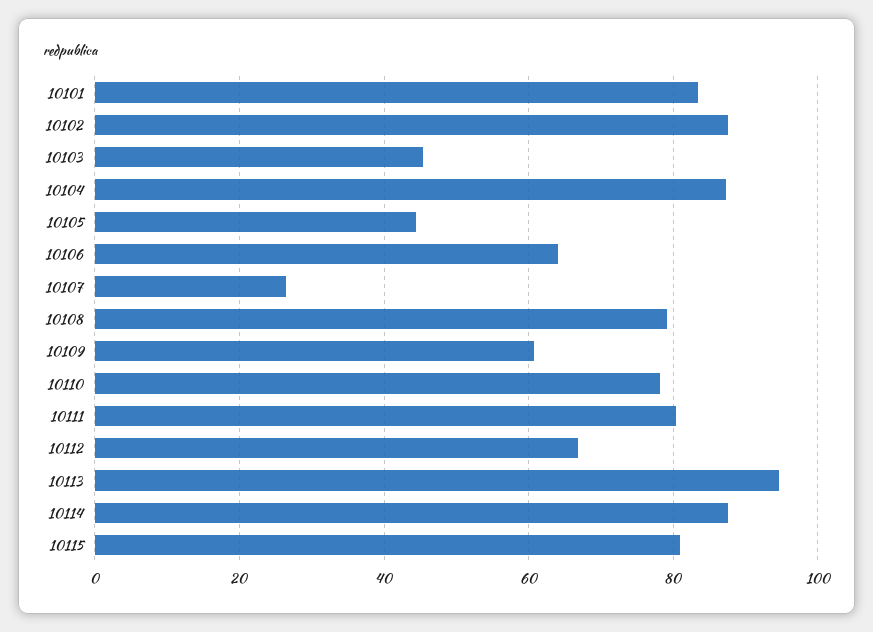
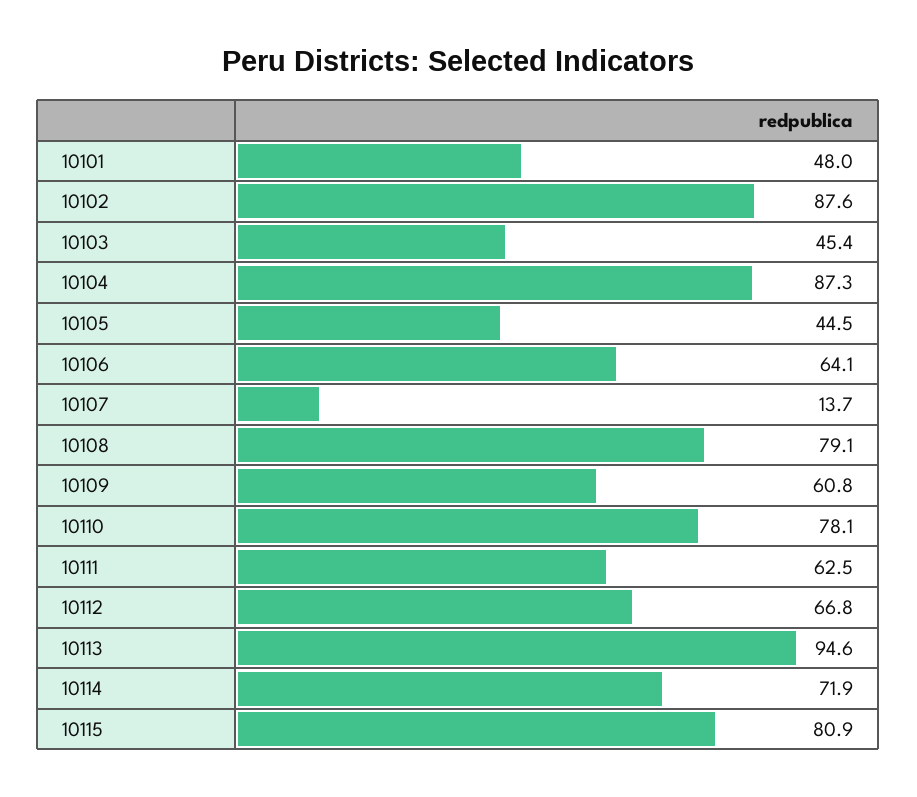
10101: 84 -> 48
10107: 26 -> 13.7
10111: 80 -> 62.5
10114: 88 -> 71.9

